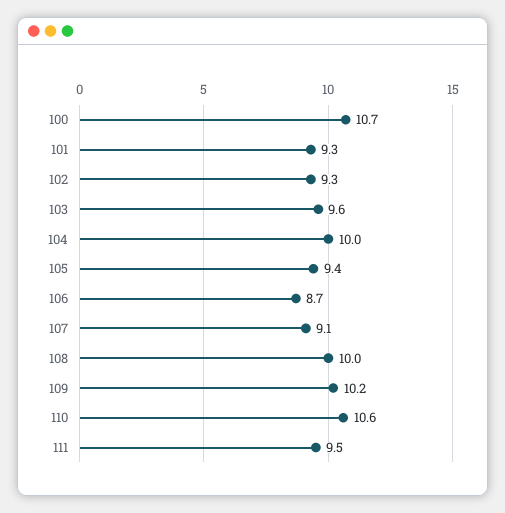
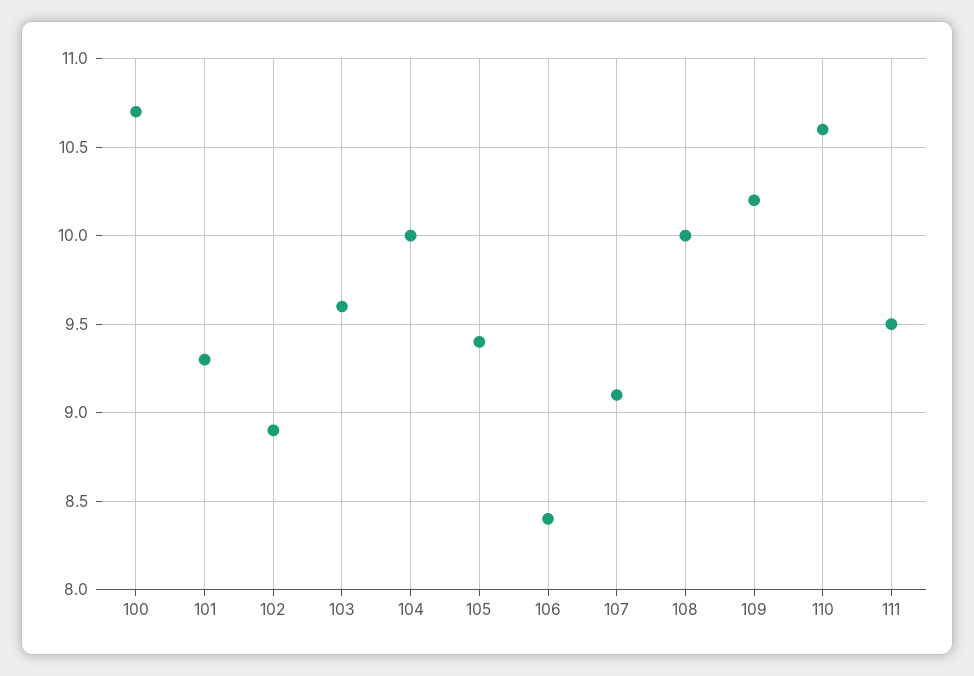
102: 9.3 -> 8.9
106: 8.7 -> 8.4

